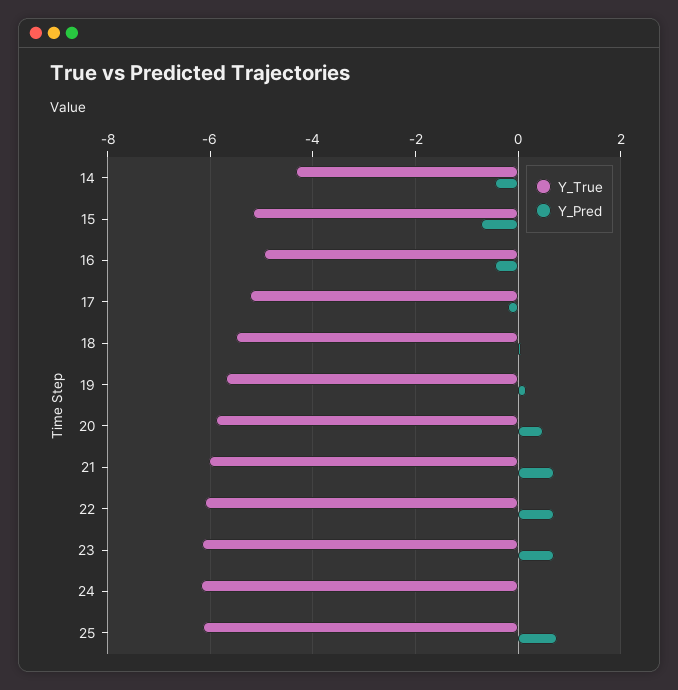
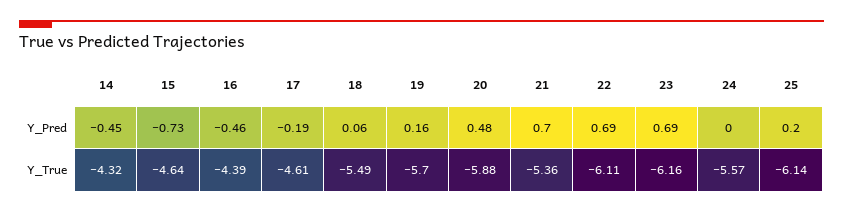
Y_True, 15: -5.2 -> -4.64
Y_True, 16: -5 -> -4.39
Y_True, 17: -5.2 -> -4.61
Y_True, 21: -6 -> -5.36
Y_True, 24: -6.2 -> -5.57
Y_Pred, 25: 0.8 -> 0.2

